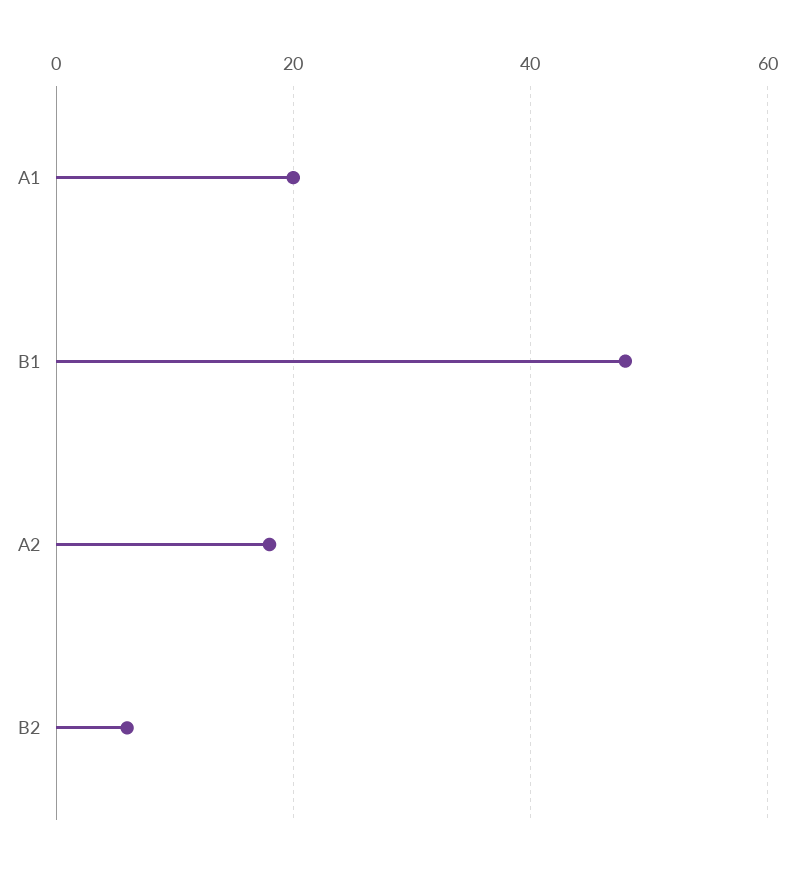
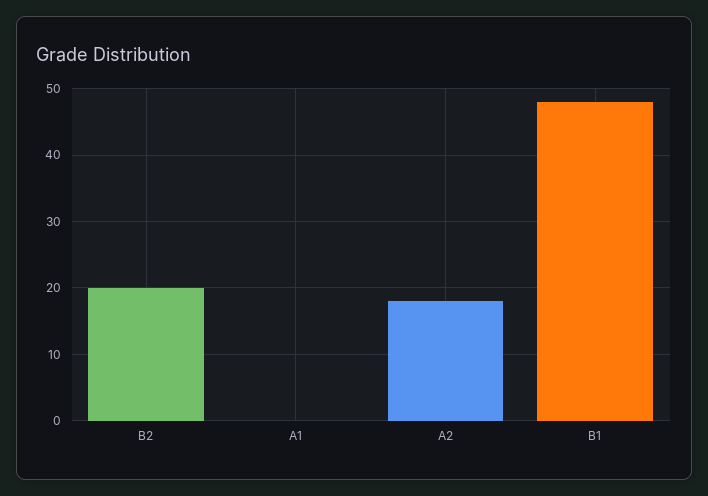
A1: 20 -> 0
B2: 5 -> 20

